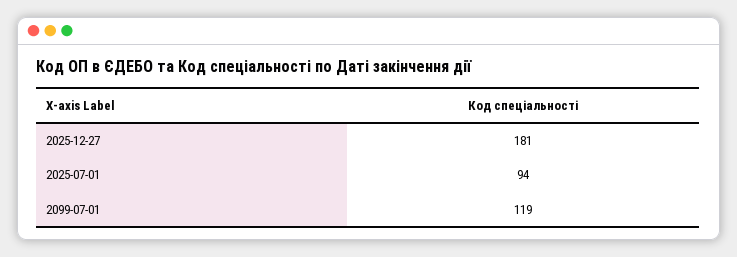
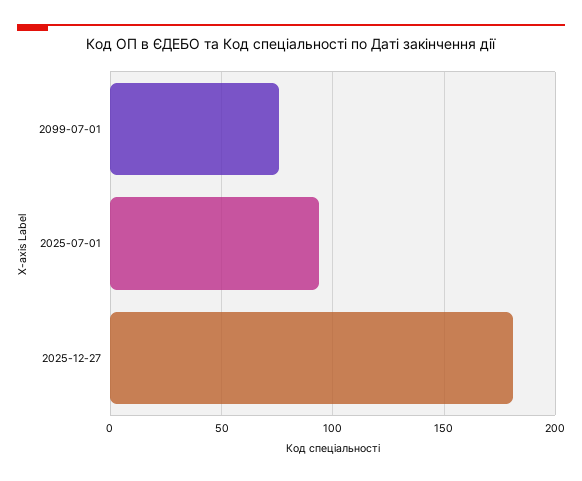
2099-07-01: 119 -> 75

